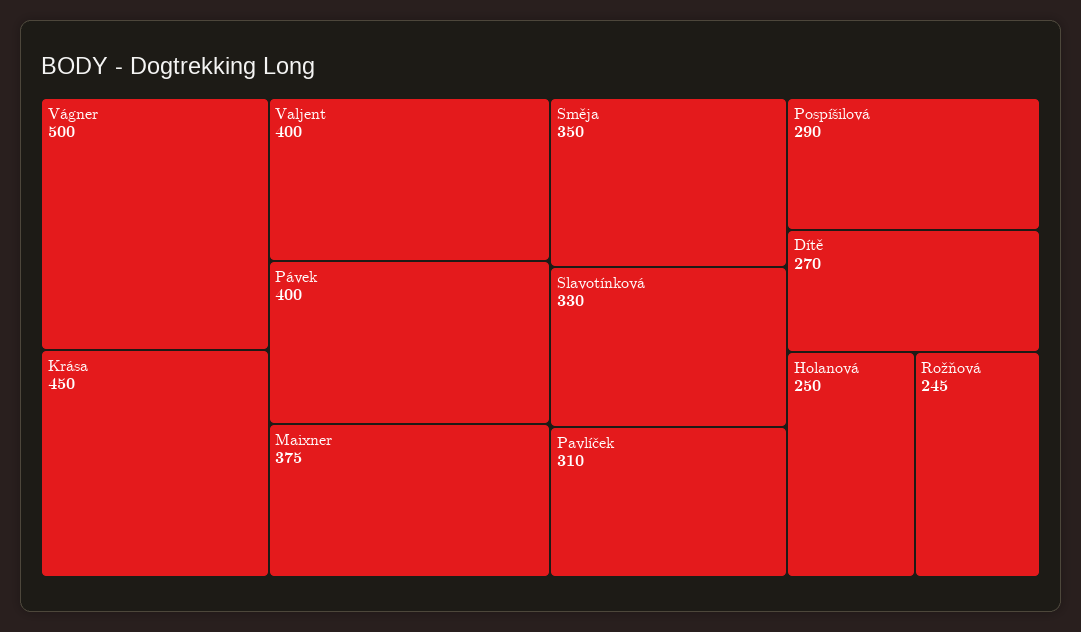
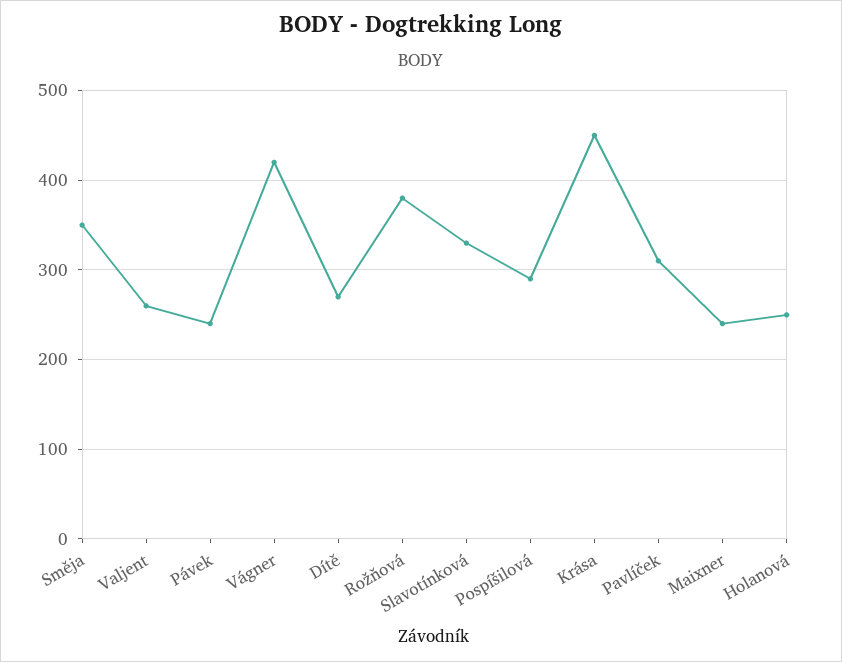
Vágner: 500 -> 420
Valjent: 400 -> 260
Pávek: 400 -> 240
Maixner: 375 -> 240
Rožňová: 245 -> 380

